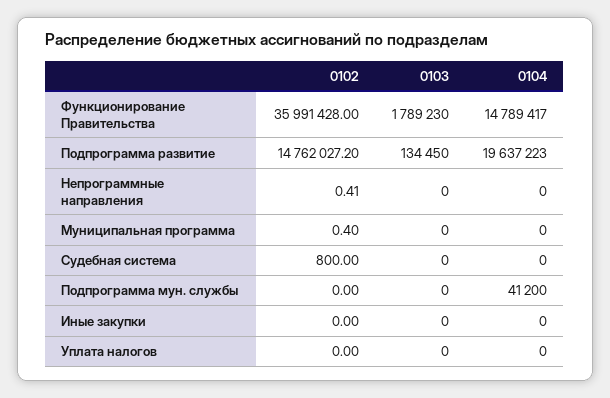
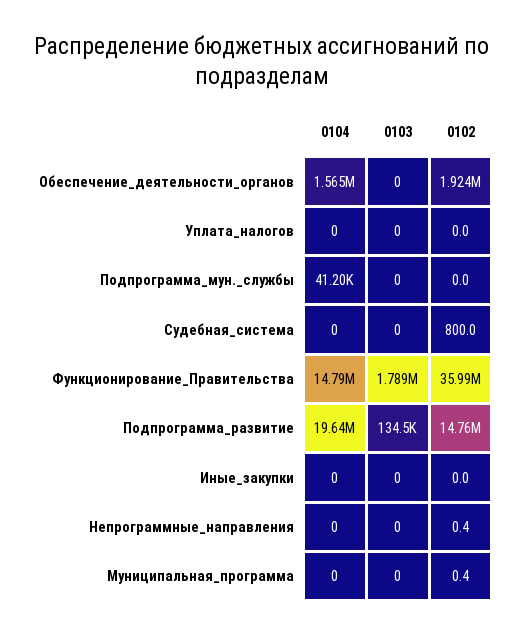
0104, Обеспечение_деятельности_органов: none -> 1565000
0103, Обеспечение_деятельности_органов: none -> 0
0102, Обеспечение_деятельности_органов: none -> 1924000

